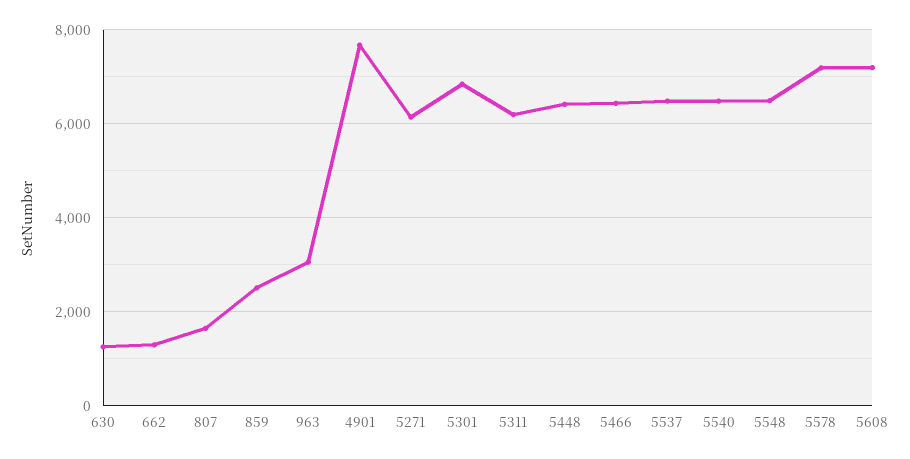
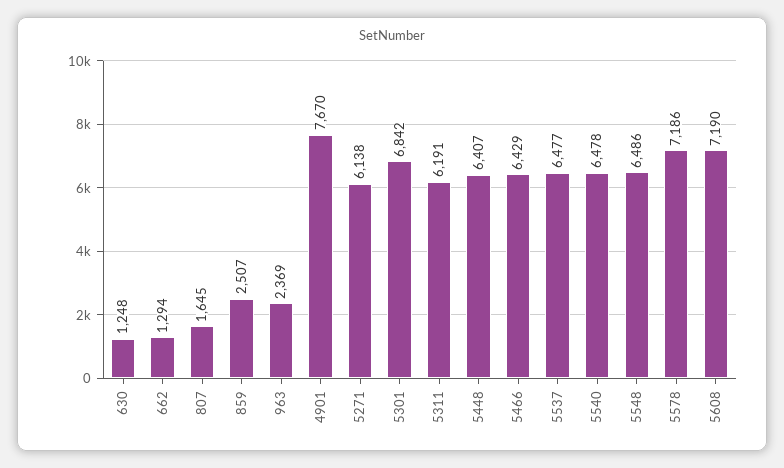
963: 3000 -> 2369

